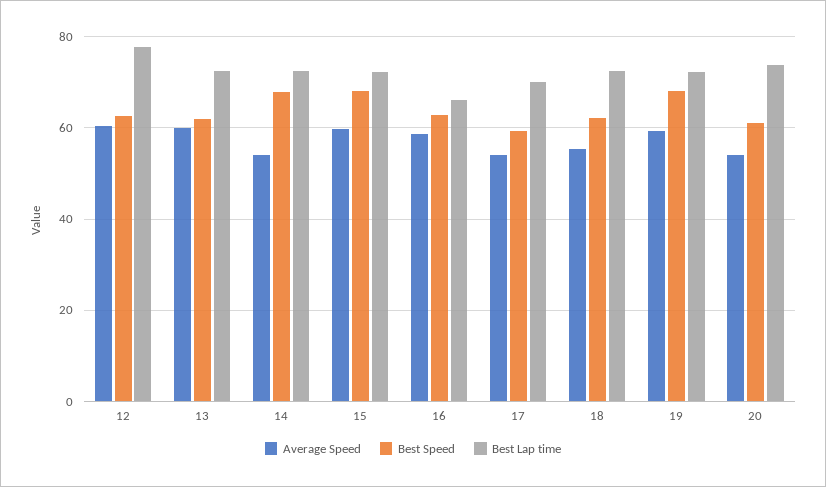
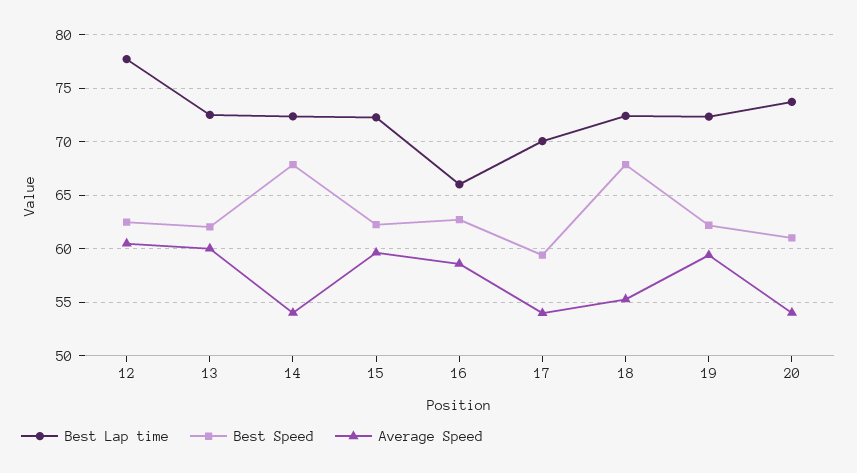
Best Speed, 15: 68 -> 62
Best Speed, 18: 62 -> 68
Best Speed, 19: 68 -> 62

